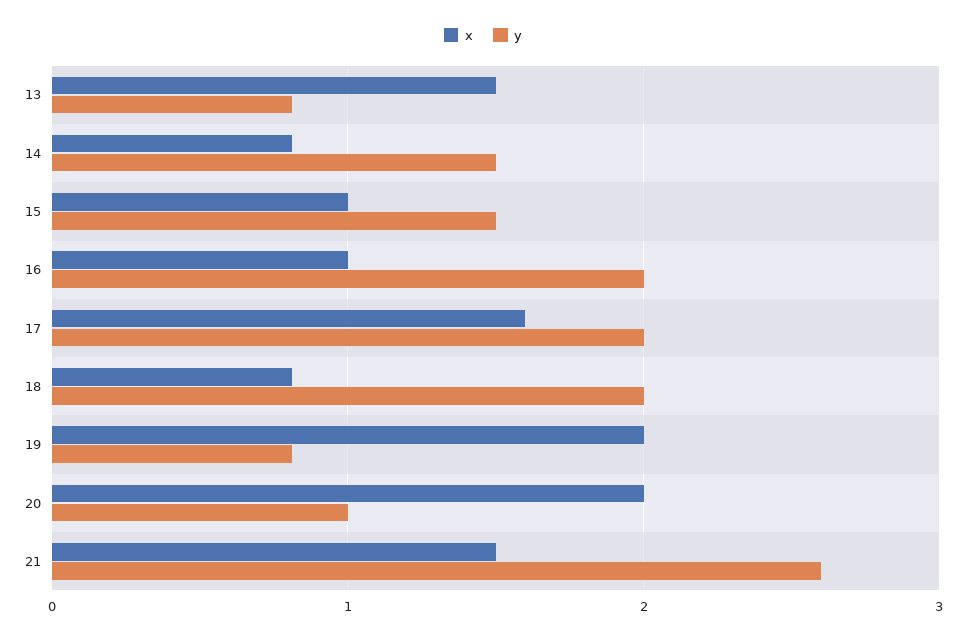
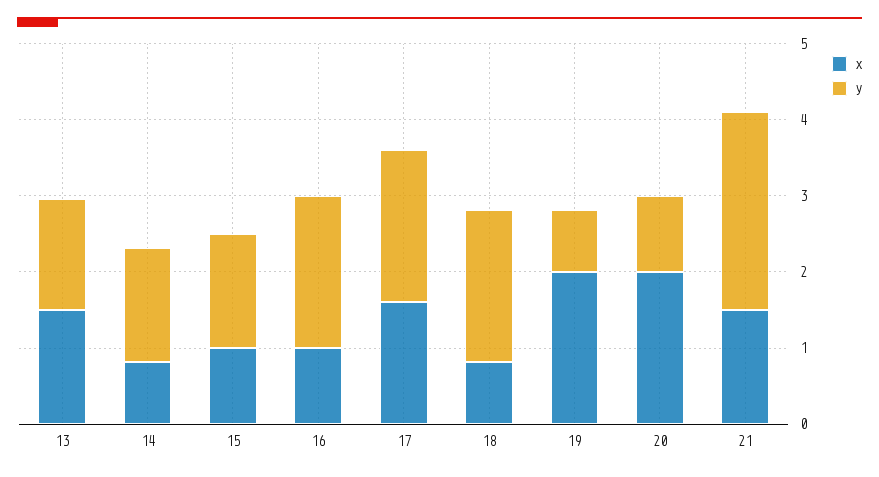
y, 13: 0.8 -> 1.4

